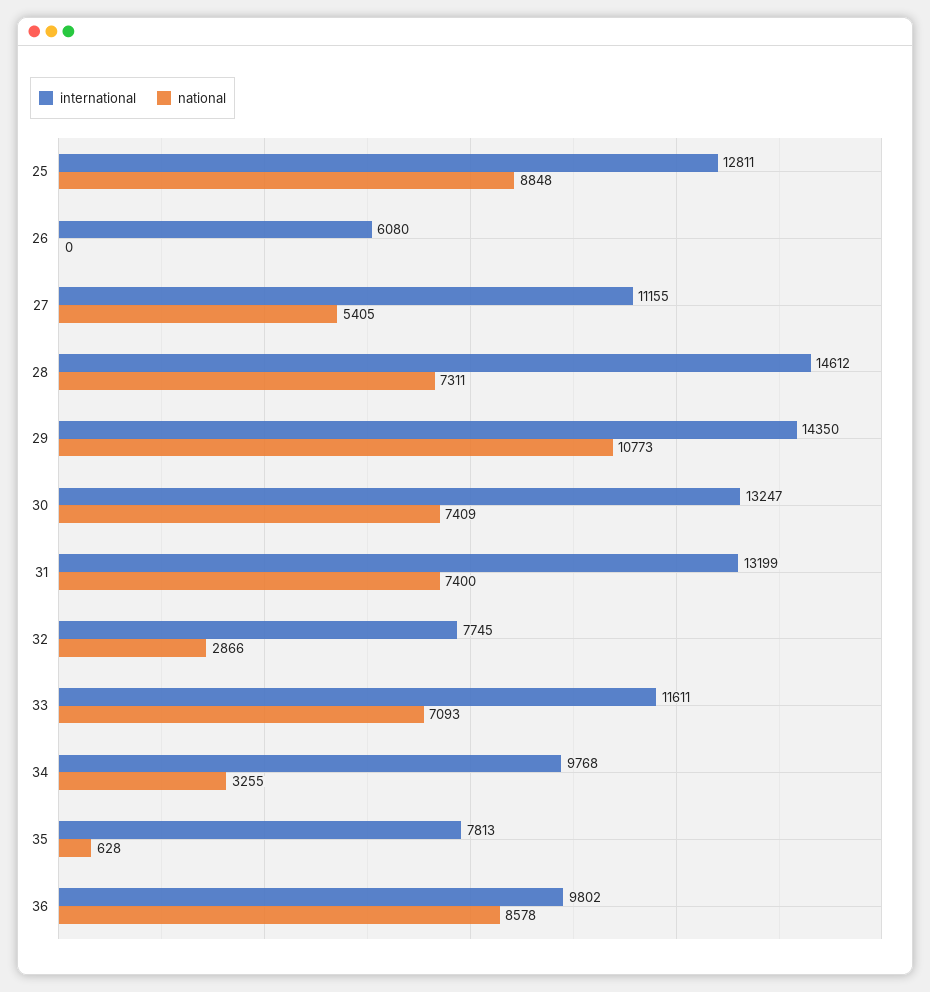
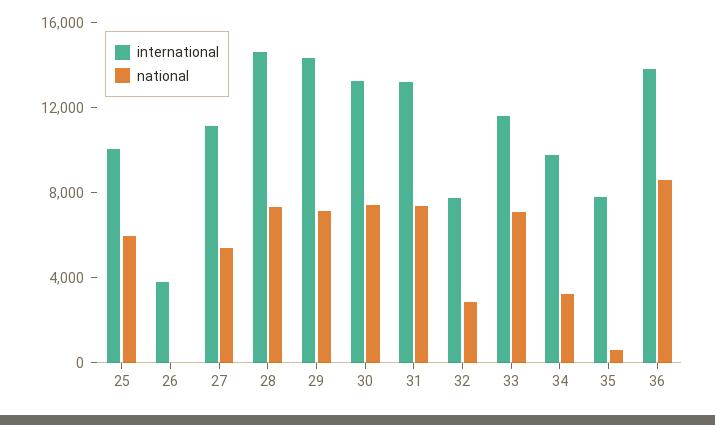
international, 25: 12811 -> 10000
national, 25: 8848 -> 6000
international, 26: 6080 -> 4000
national, 29: 10773 -> 7000
international, 36: 9802 -> 14000

